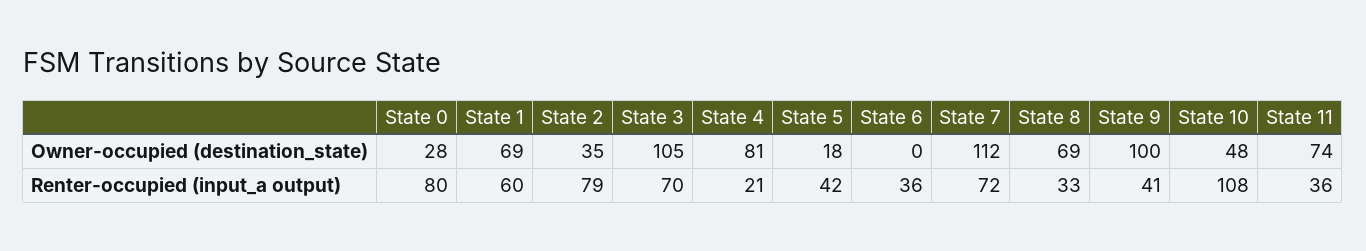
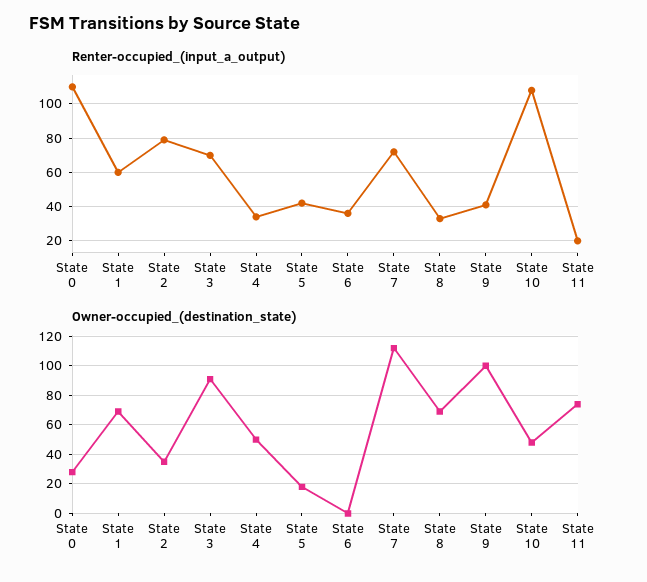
Owner-occupied (destination_state), State 3: 105 -> 90
Owner-occupied (destination_state), State 4: 81 -> 50
Renter-occupied (input_a output), State 0: 80 -> 110
Renter-occupied (input_a output), State 4: 21 -> 35
Renter-occupied (input_a output), State 11: 36 -> 20

